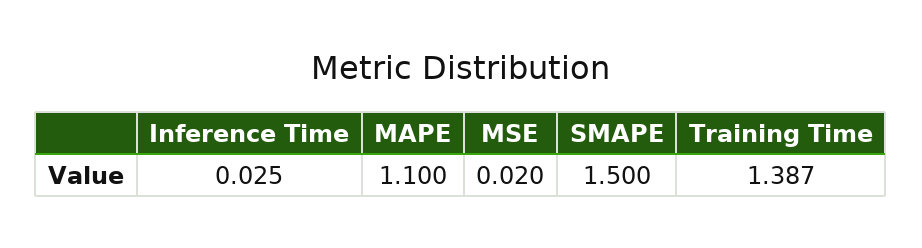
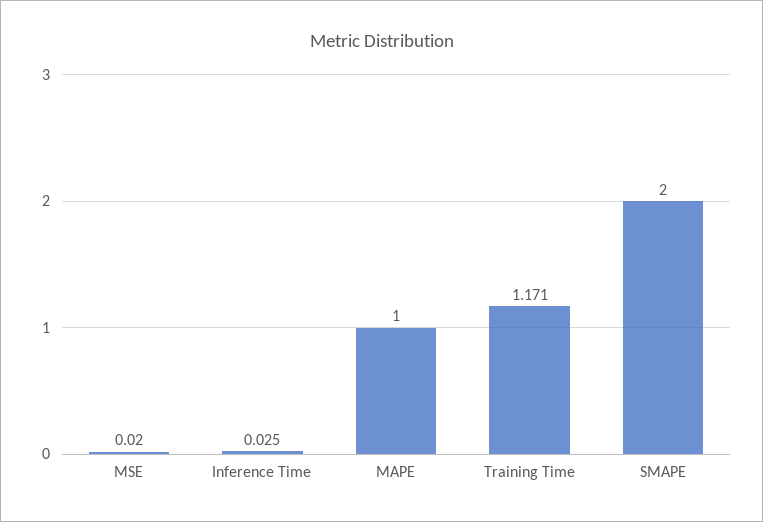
MAPE: 1.1 -> 1
SMAPE: 1.5 -> 2
Training Time: 1.387 -> 1.171

